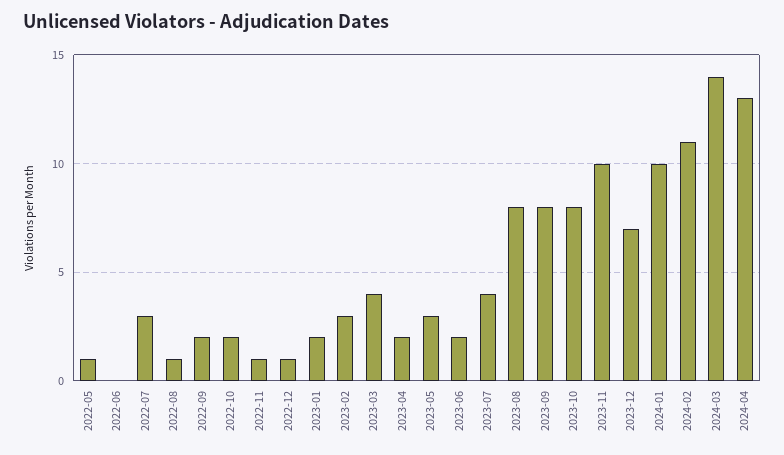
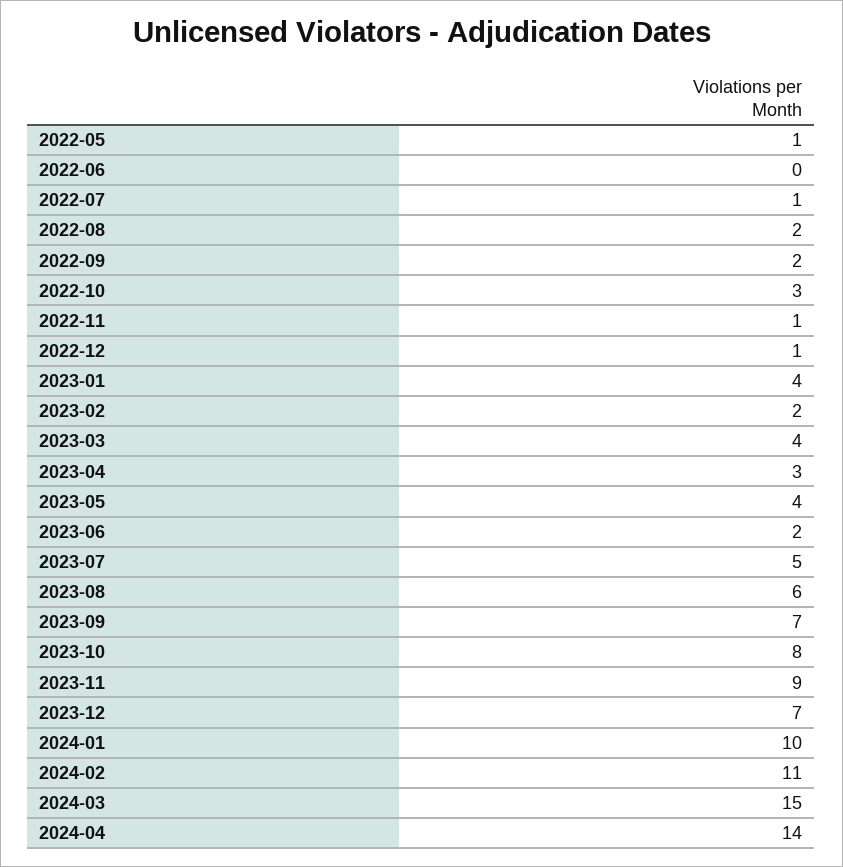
2022-07: 3 -> 1
2022-08: 1 -> 2
2022-10: 2 -> 3
2023-01: 2 -> 4
2023-02: 3 -> 2
2023-04: 2 -> 3
2023-05: 3 -> 4
2023-07: 4 -> 5
2023-08: 8 -> 6
2023-09: 8 -> 7
2023-11: 10 -> 9
2024-03: 14 -> 15
2024-04: 13 -> 14

